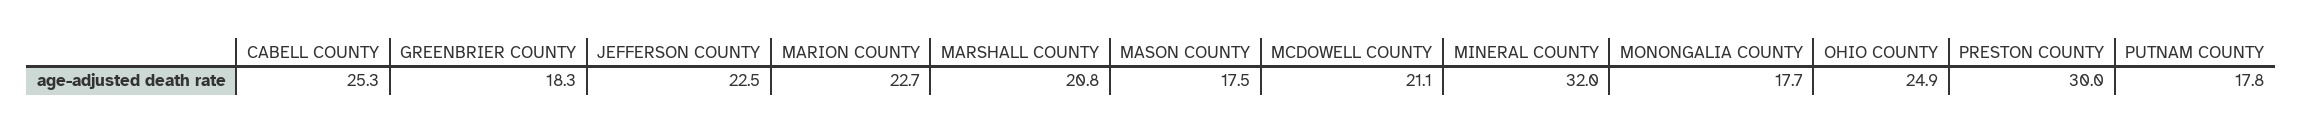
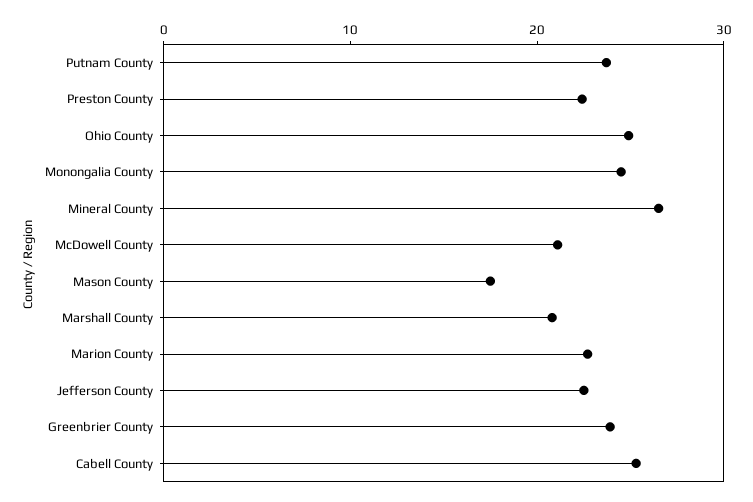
GREENBRIER COUNTY: 18.3 -> 24
MINERAL COUNTY: 32 -> 26
MONONGALIA COUNTY: 17.7 -> 24
PRESTON COUNTY: 30 -> 22
PUTNAM COUNTY: 17.8 -> 24

